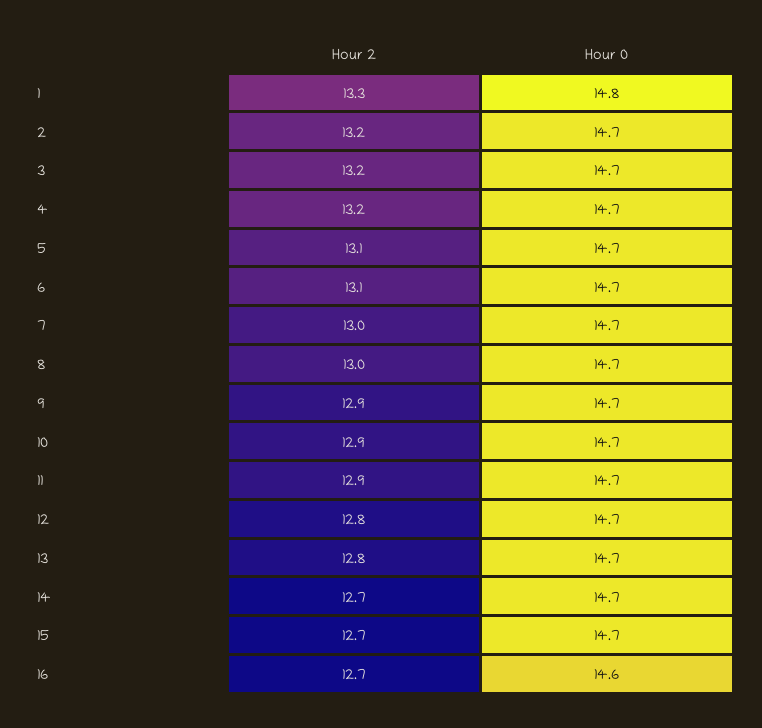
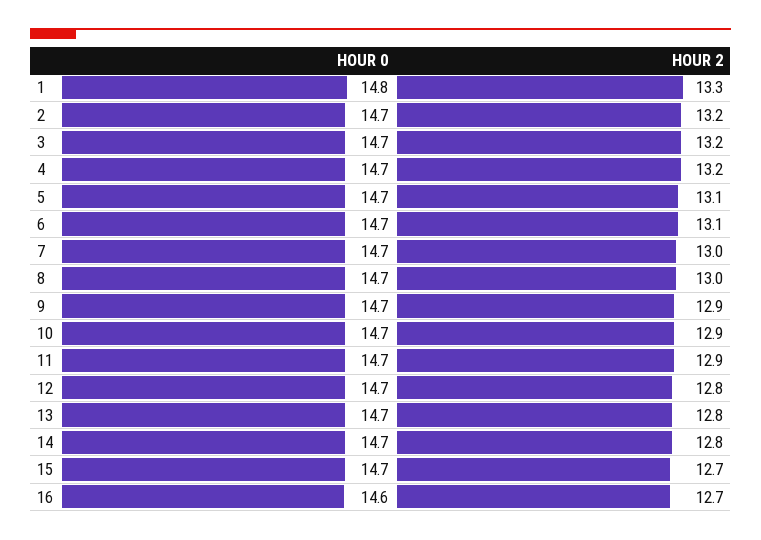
Hour 2, 14: 12.7 -> 12.8

